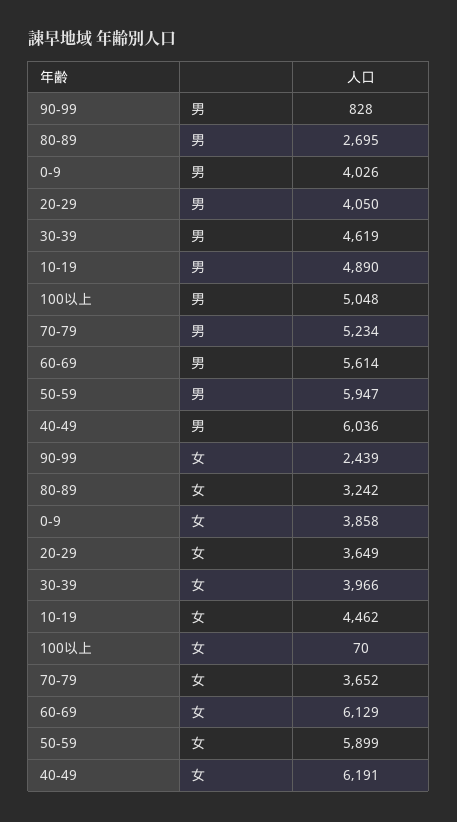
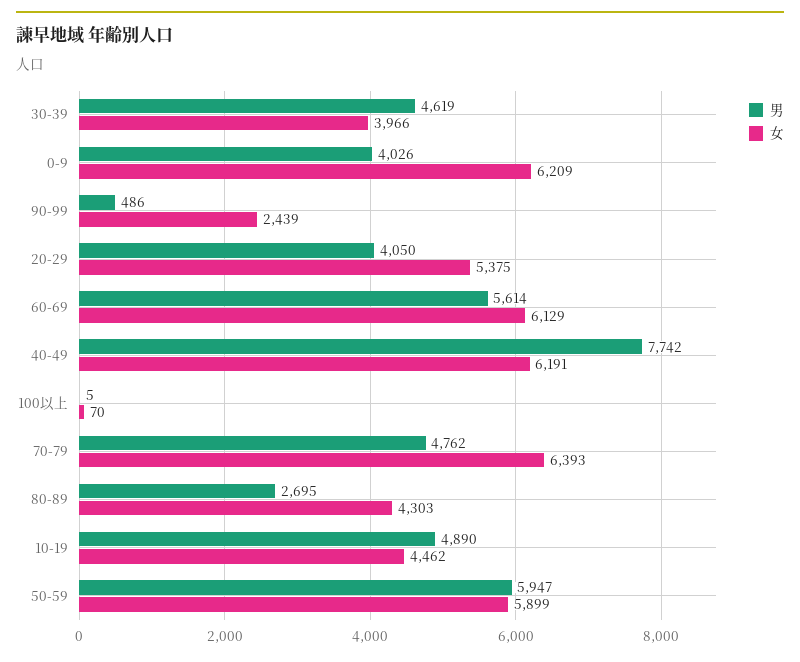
男, 90-99: 828 -> 486
男, 100以上: 5048 -> 5
男, 70-79: 5234 -> 4762
男, 40-49: 6036 -> 7742
女, 80-89: 3242 -> 4303
女, 0-9: 3858 -> 6209
女, 20-29: 3649 -> 5375
女, 70-79: 3652 -> 6393

